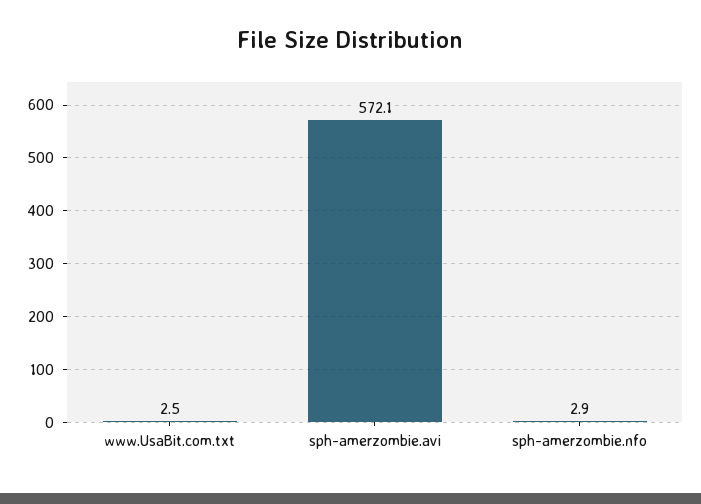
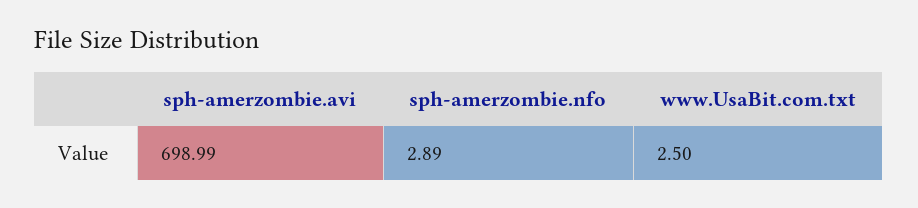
sph-amerzombie.avi: 572.1 -> 698.99

